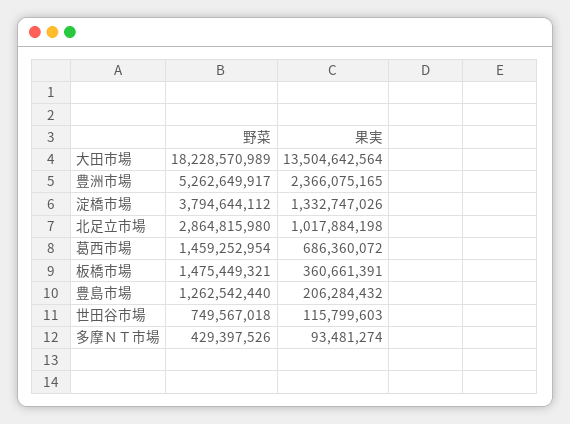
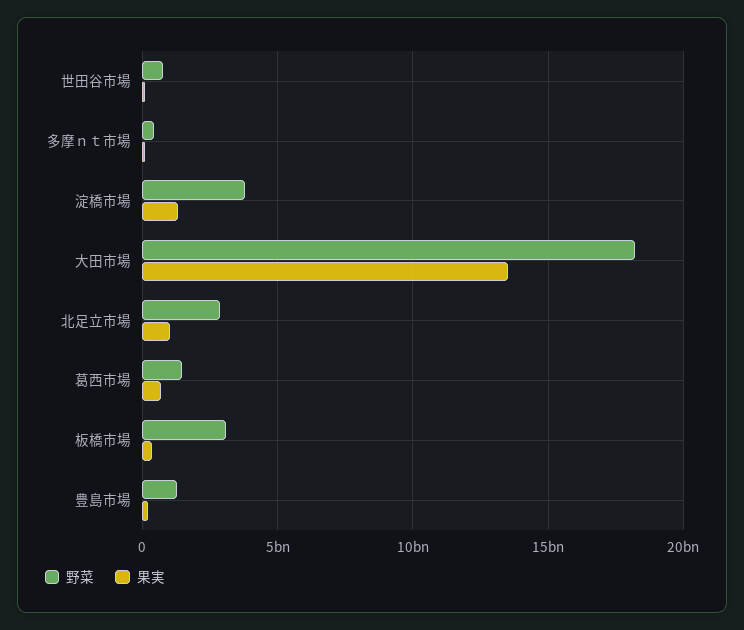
野菜, 豊洲市場: 5262649917 -> none
果実, 豊洲市場: 2366075165 -> none
野菜, 板橋市場: 1475449321 -> 3000000000

